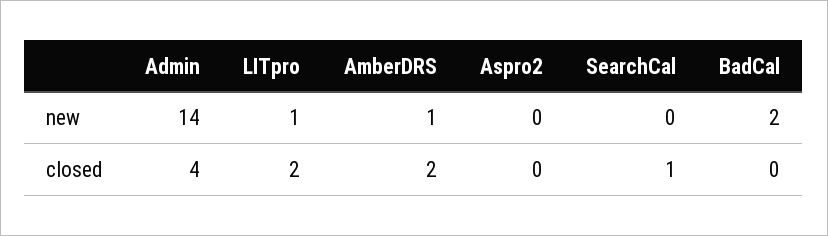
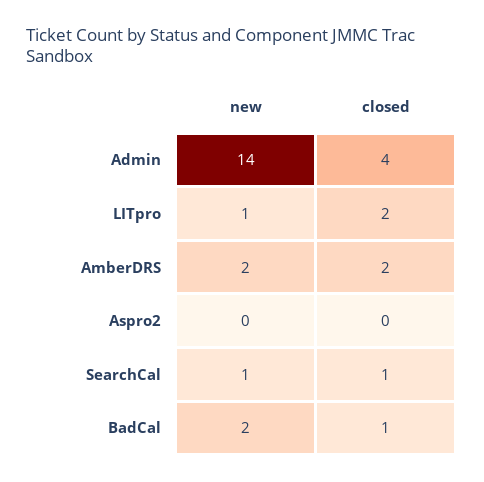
AmberDRS, new: 1 -> 2
SearchCal, new: 0 -> 1
BadCal, closed: 0 -> 1

